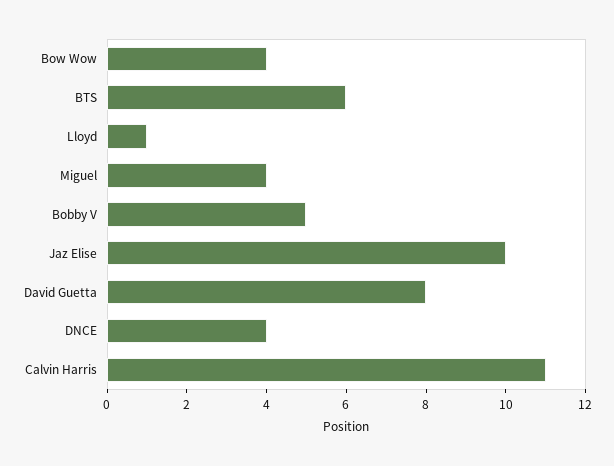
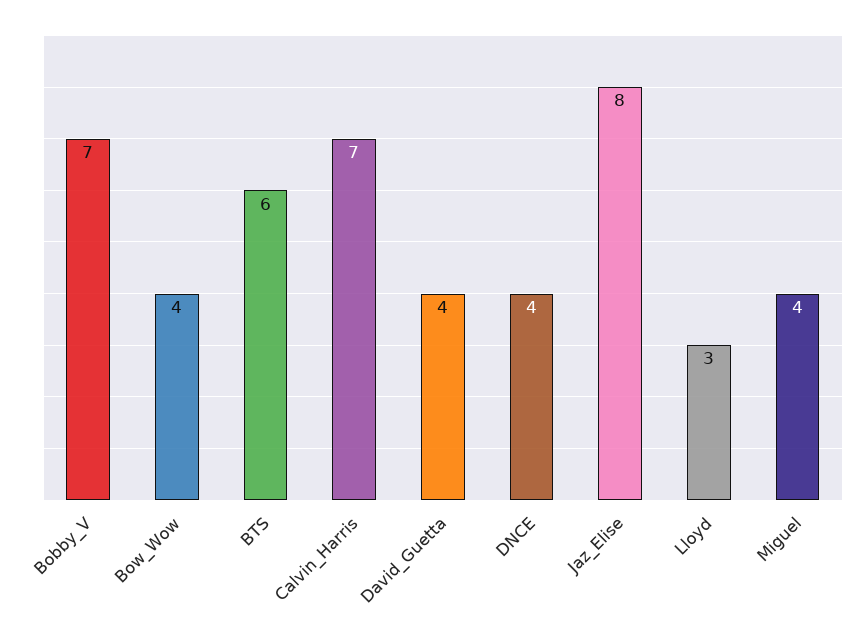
Lloyd: 1 -> 3
Bobby V: 5 -> 7
Jaz Elise: 10 -> 8
David Guetta: 8 -> 4
Calvin Harris: 11 -> 7

